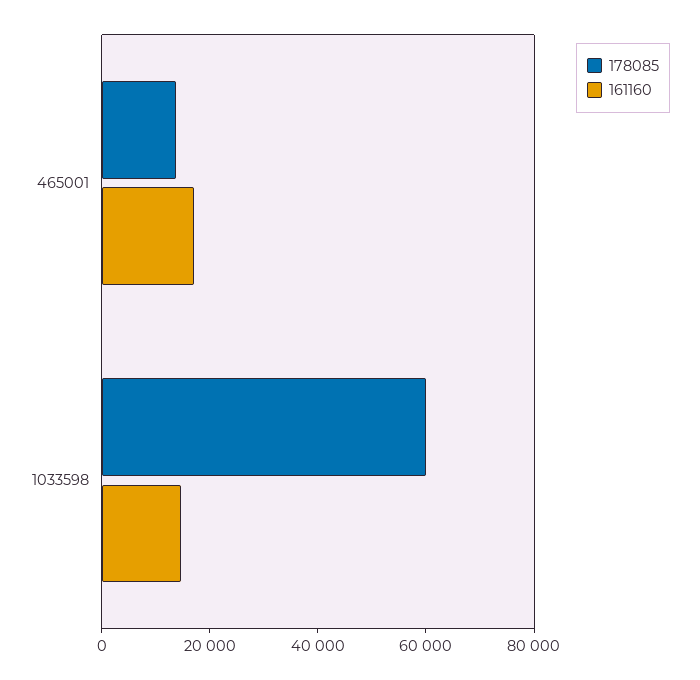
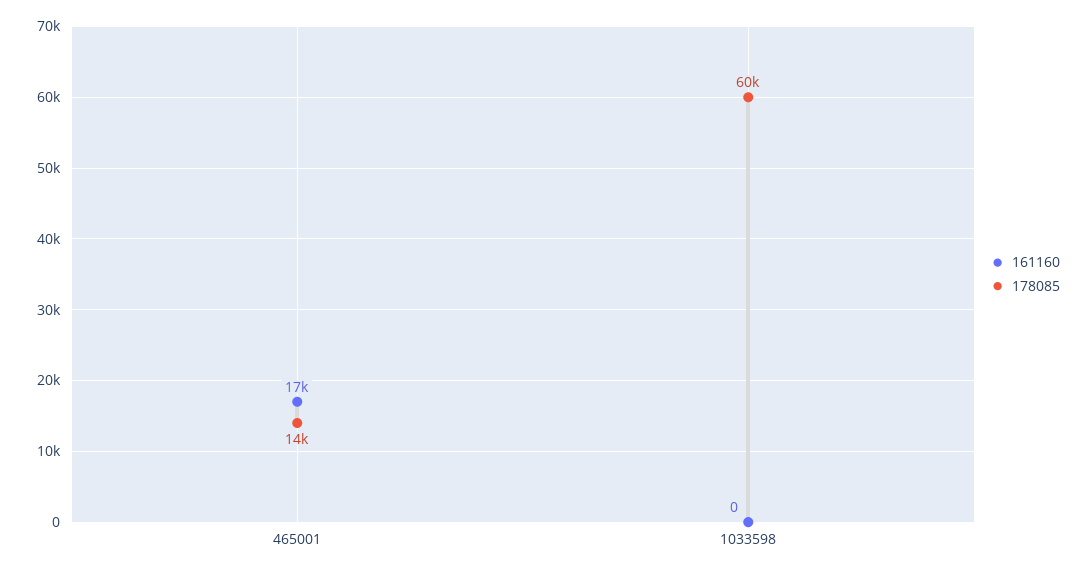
161160, 1033598: 15000 -> 0

